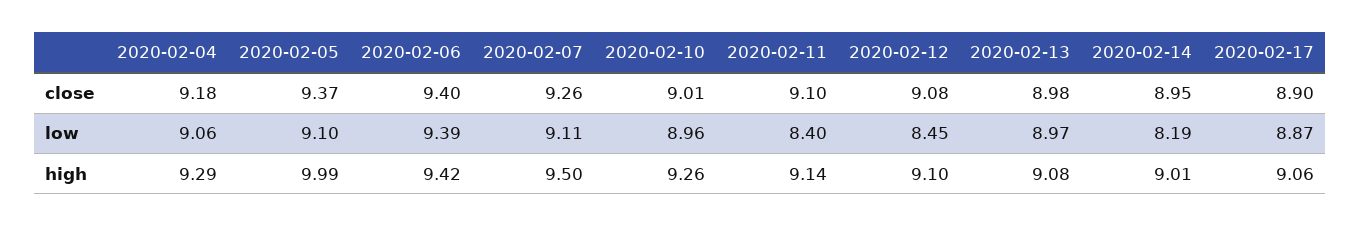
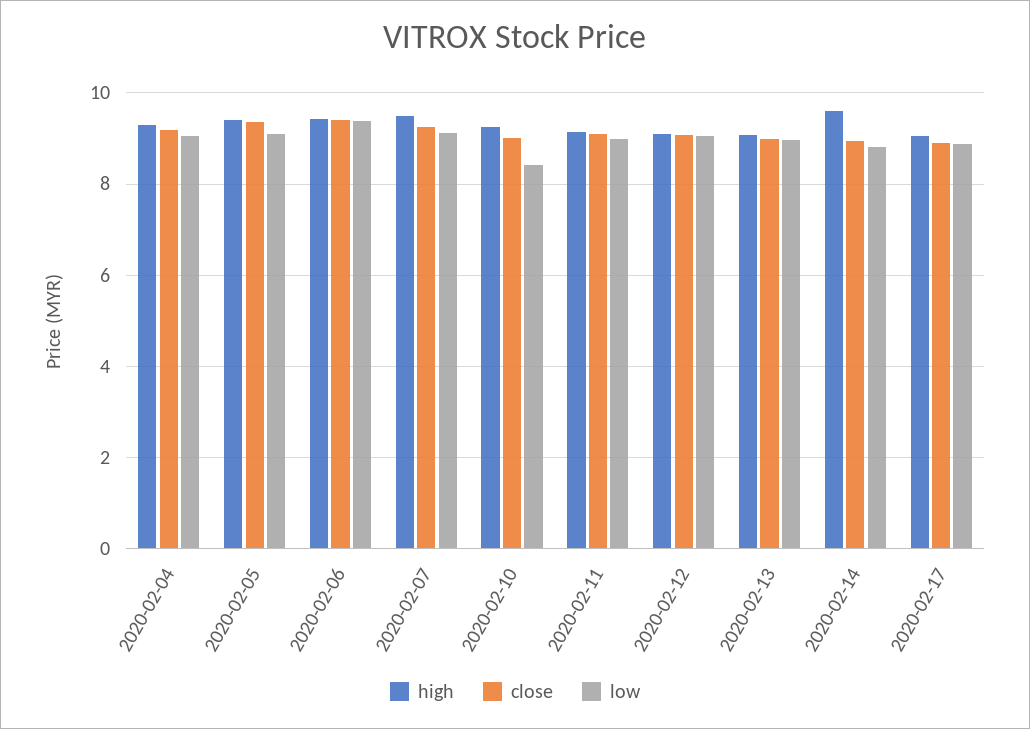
low, 2020-02-10: 8.96 -> 8.4
low, 2020-02-11: 8.4 -> 9
low, 2020-02-12: 8.45 -> 9
low, 2020-02-14: 8.19 -> 8.8
high, 2020-02-05: 9.99 -> 9.4
high, 2020-02-14: 9.01 -> 9.6

